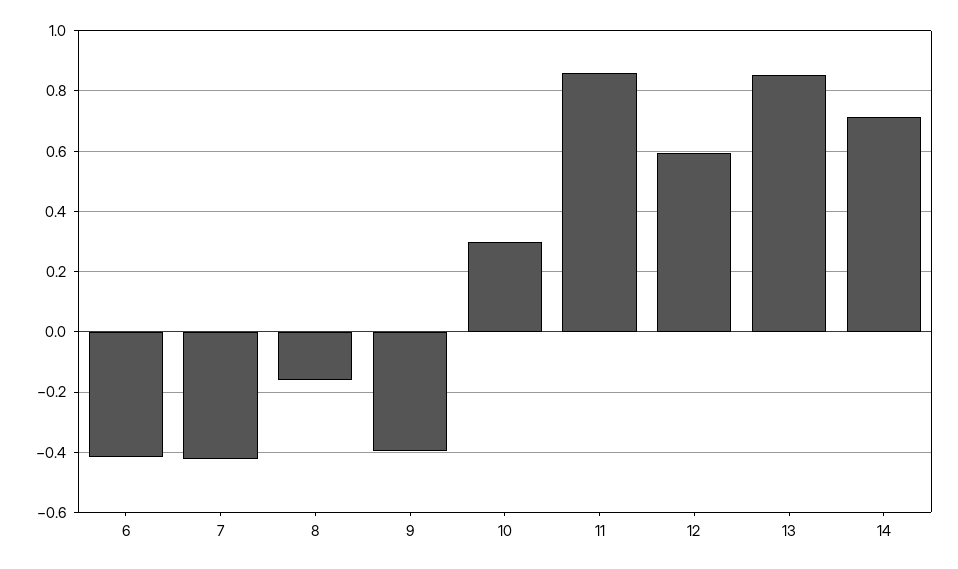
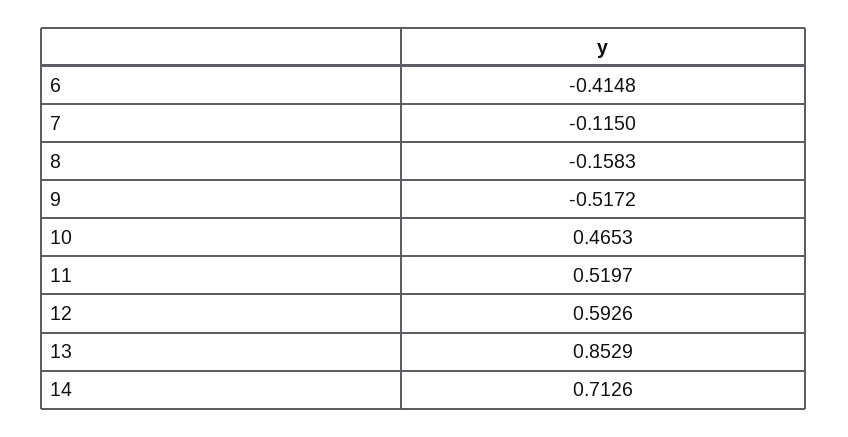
7: -0.42 -> -0.115
9: -0.4 -> -0.5172
10: 0.3 -> 0.4653
11: 0.86 -> 0.5197

